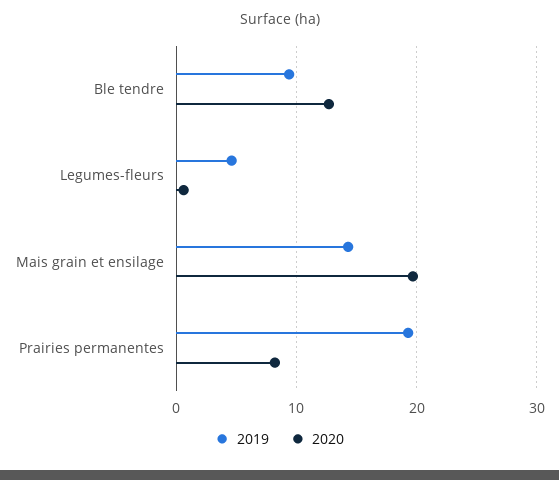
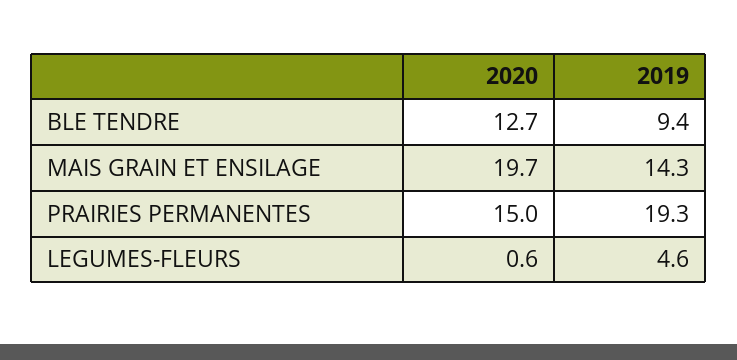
2020, Prairies permanentes: 8 -> 15

